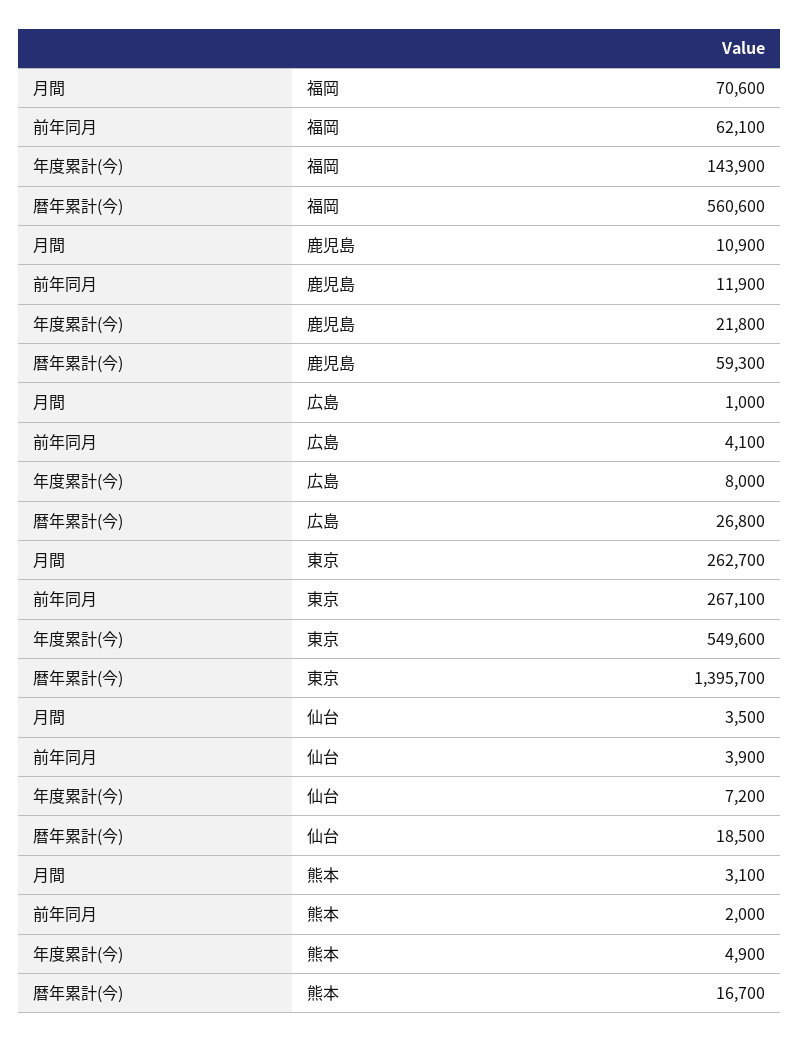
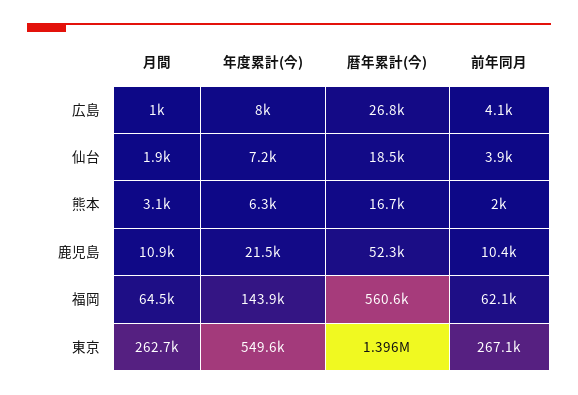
月間, 福岡: 70600 -> 64500
前年同月, 鹿児島: 11900 -> 10400
年度累計(今), 鹿児島: 21800 -> 21500
暦年累計(今), 鹿児島: 59300 -> 52300
月間, 仙台: 3500 -> 1900
年度累計(今), 熊本: 4900 -> 6300

